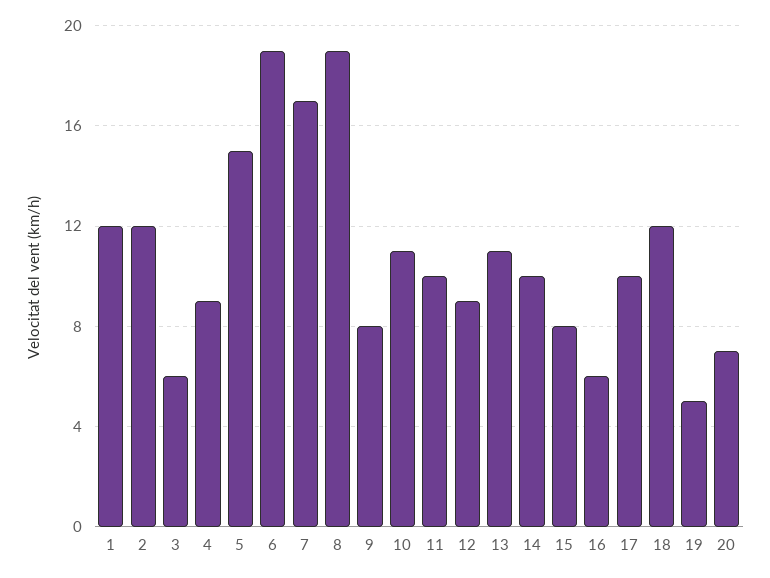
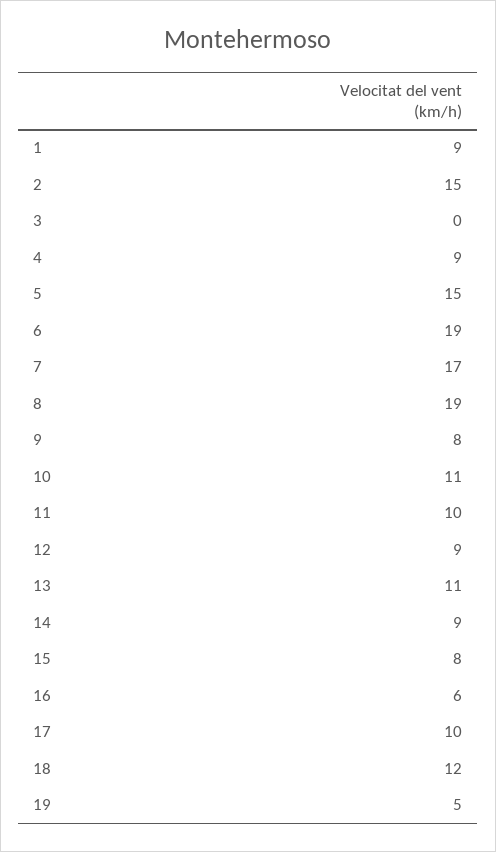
1: 12 -> 9
2: 12 -> 15
3: 6 -> 0
14: 10 -> 9
20: 7 -> none

